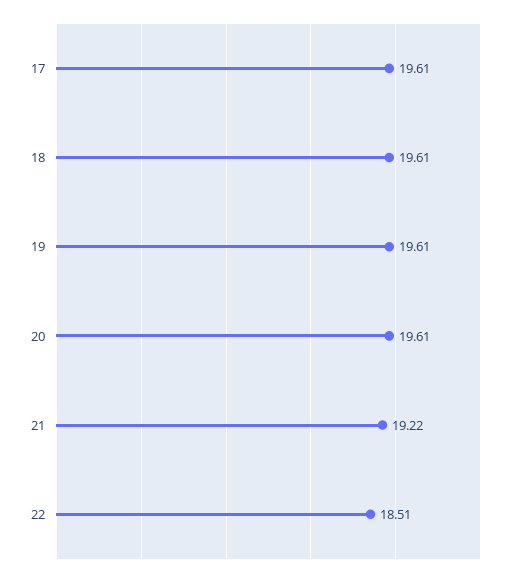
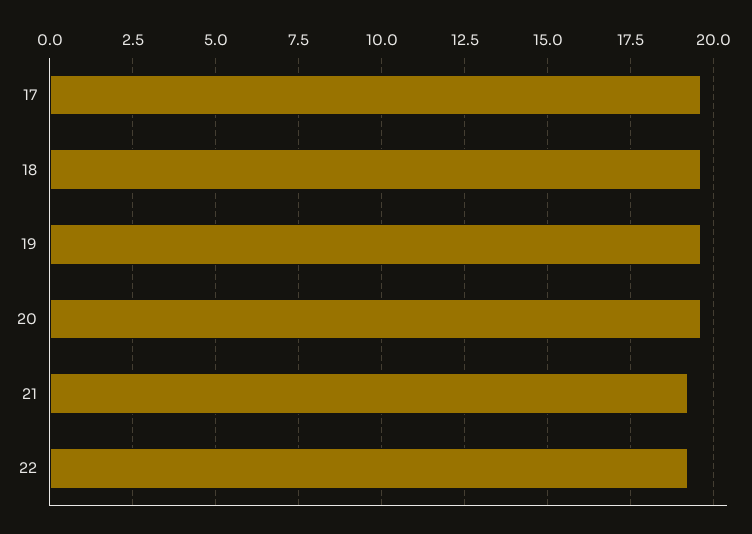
22: 18.51 -> 19.25

